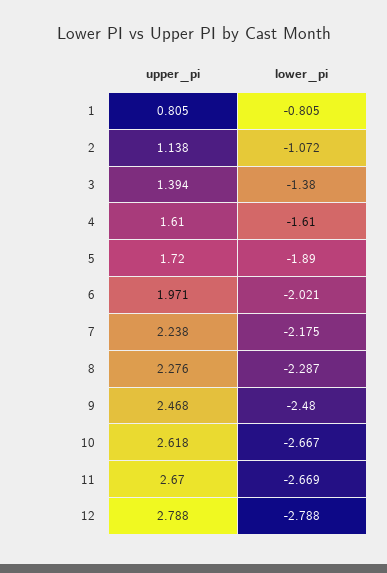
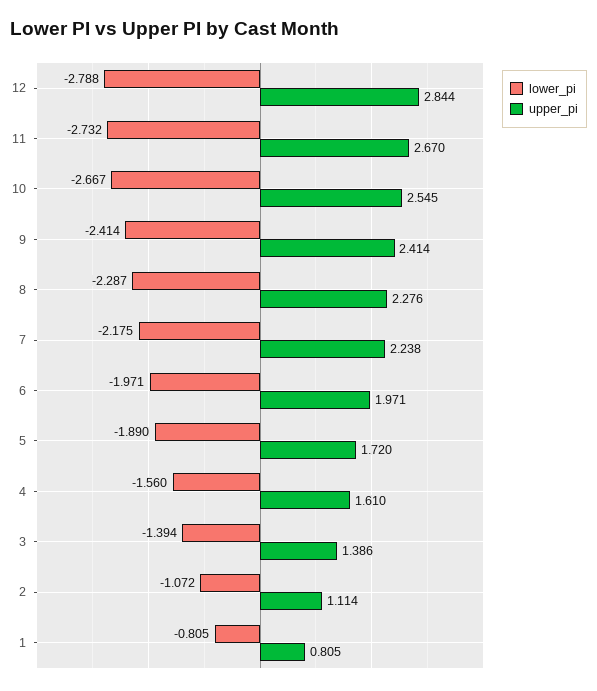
upper_pi, 2: 1.138 -> 1.114
upper_pi, 3: 1.394 -> 1.386
lower_pi, 3: -1.38 -> -1.394
lower_pi, 4: -1.61 -> -1.56
lower_pi, 6: -2.021 -> -1.971
upper_pi, 9: 2.468 -> 2.414
lower_pi, 9: -2.48 -> -2.414
upper_pi, 10: 2.618 -> 2.545
lower_pi, 11: -2.669 -> -2.732
upper_pi, 12: 2.788 -> 2.844

